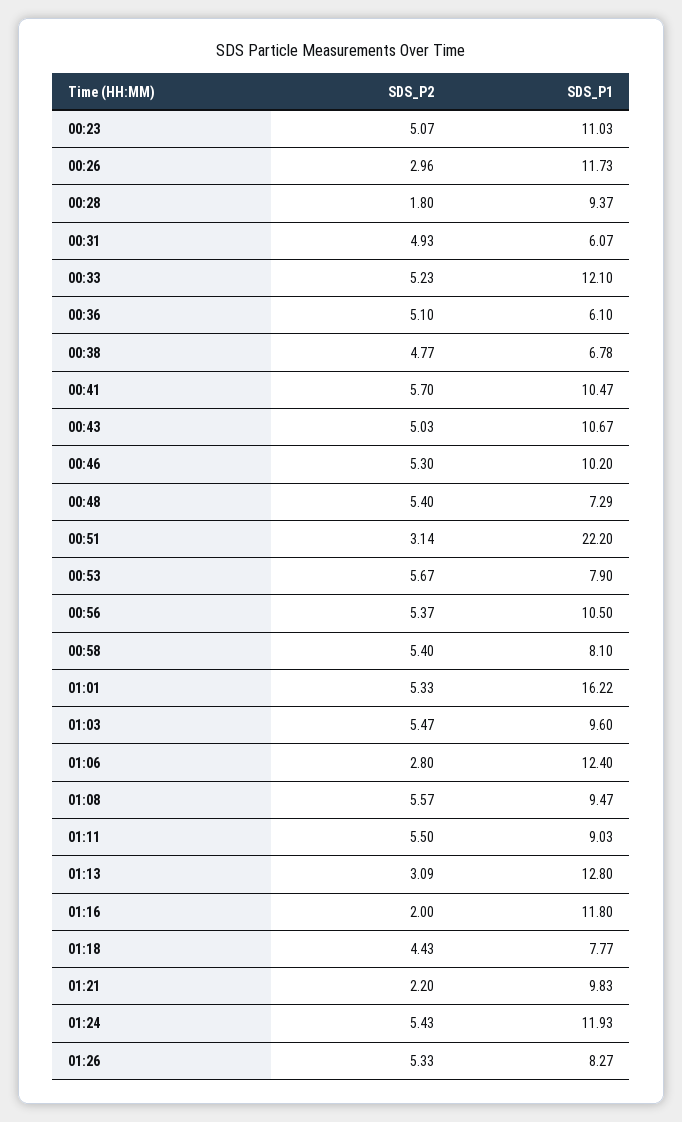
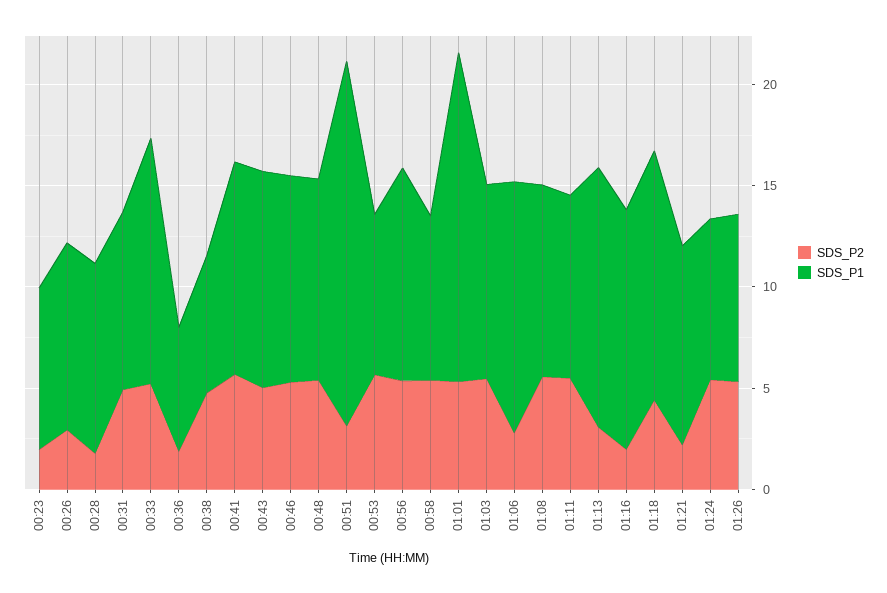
SDS_P2, 00:23: 5.07 -> 2
SDS_P1, 00:23: 11.03 -> 8
SDS_P1, 00:26: 11.73 -> 9
SDS_P1, 00:31: 6.07 -> 9
SDS_P2, 00:36: 5.1 -> 2
SDS_P1, 00:48: 7.29 -> 10
SDS_P1, 00:51: 22.2 -> 18
SDS_P1, 01:18: 7.77 -> 12
SDS_P1, 01:24: 11.93 -> 8

